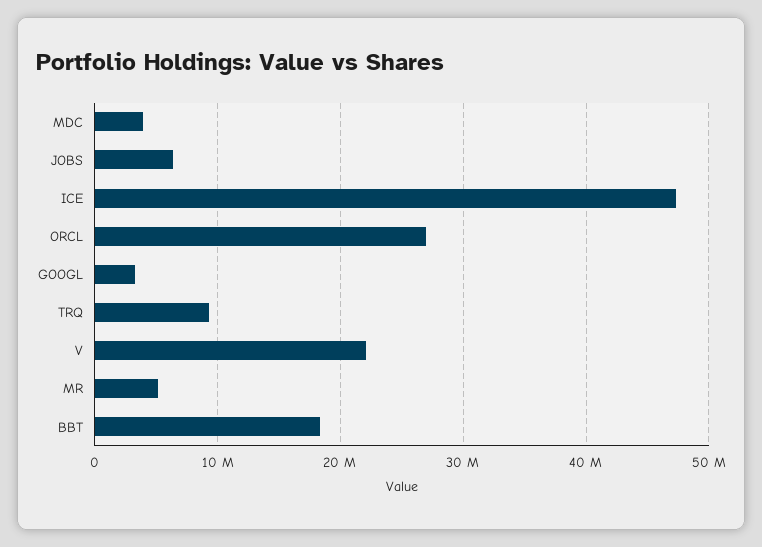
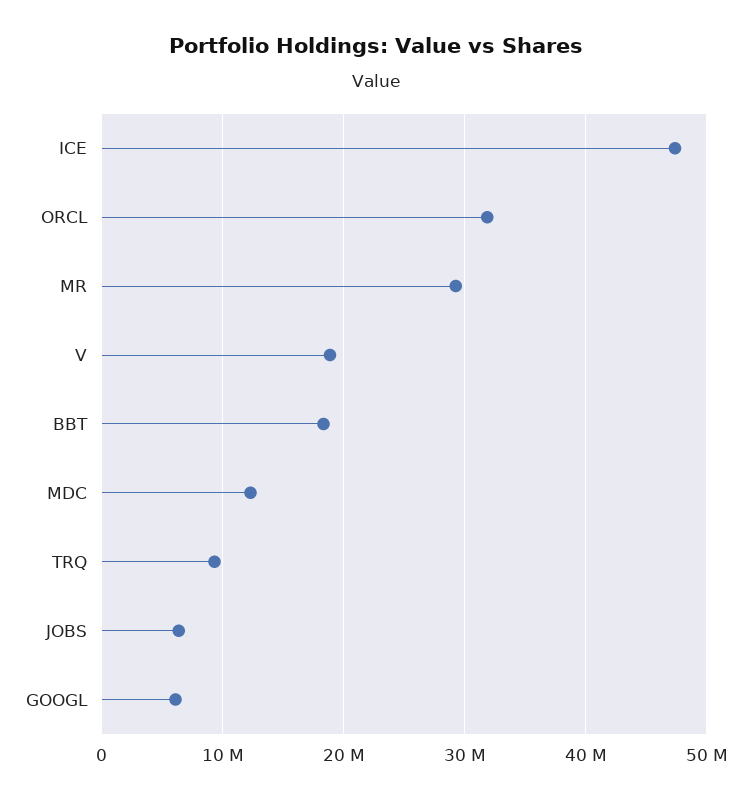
MDC: 4000000 -> 12000000
ORCL: 27000000 -> 32000000
GOOGL: 3000000 -> 6000000
V: 22000000 -> 19000000
MR: 5000000 -> 29000000

